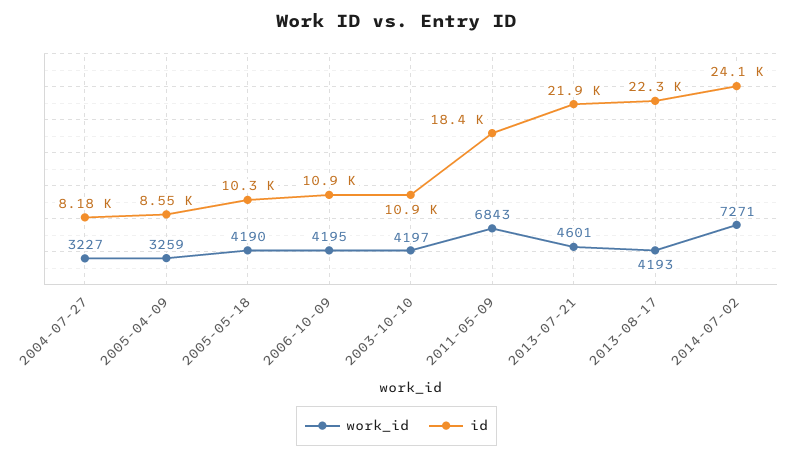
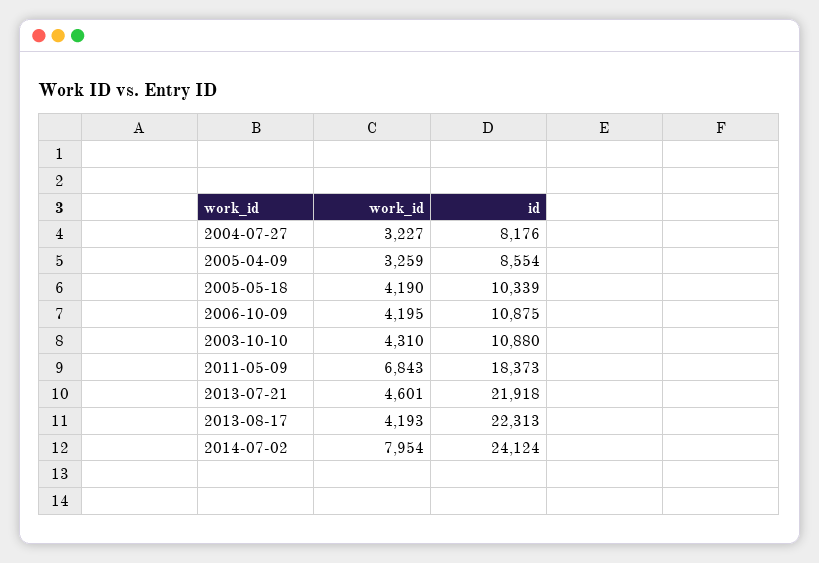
work_id, 2003-10-10: 4197 -> 4310
work_id, 2014-07-02: 7271 -> 7954

